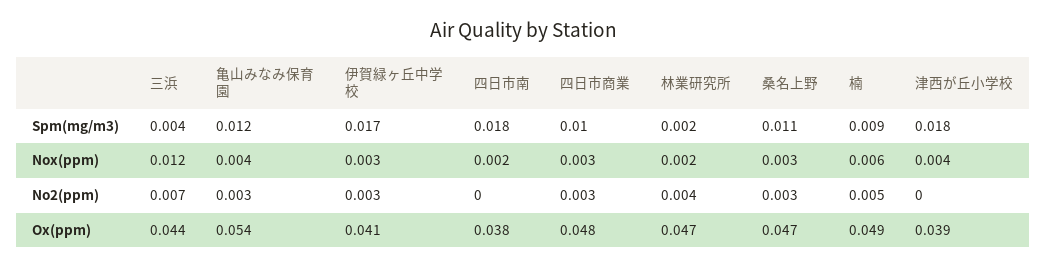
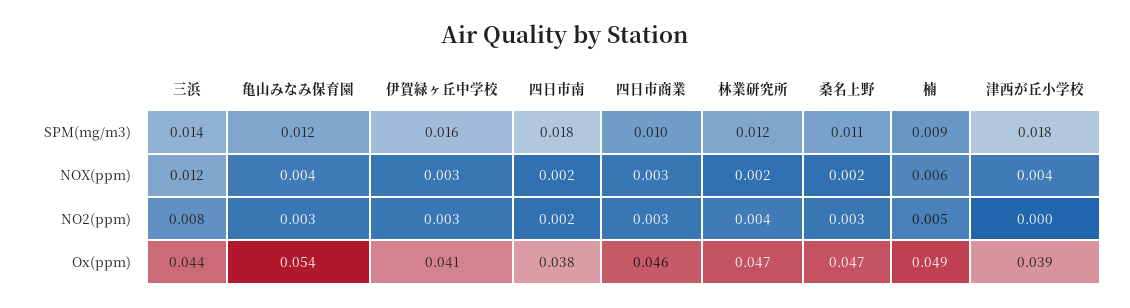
三浜, Spm(mg/m3): 0.004 -> 0.014
伊賀緑ヶ丘中学校, Spm(mg/m3): 0.017 -> 0.016
林業研究所, Spm(mg/m3): 0.002 -> 0.012
桑名上野, Nox(ppm): 0.003 -> 0.002
三浜, No2(ppm): 0.007 -> 0.008
四日市南, No2(ppm): 0 -> 0.002
四日市商業, Ox(ppm): 0.048 -> 0.046

